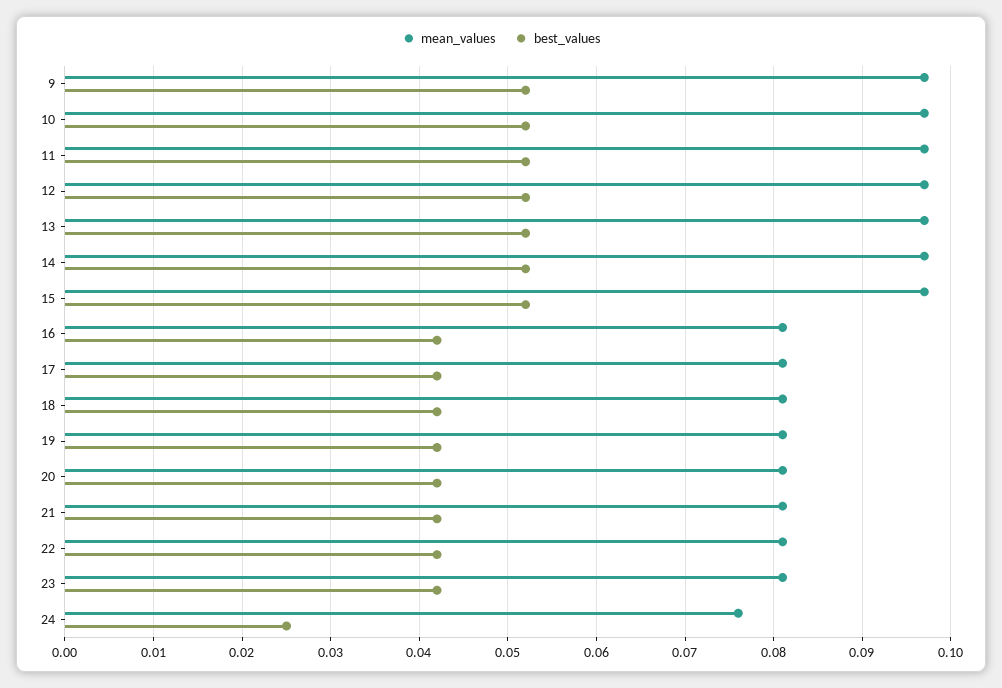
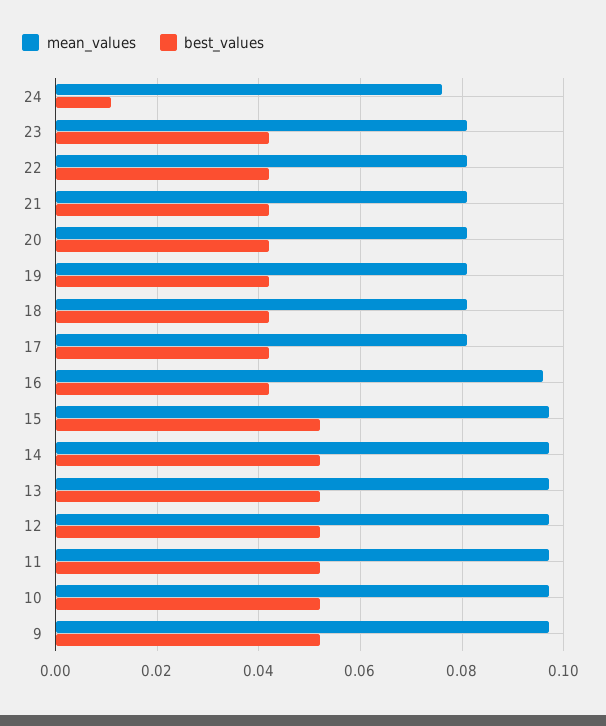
mean_values, 16: 0.081 -> 0.095
best_values, 24: 0.025 -> 0.01

